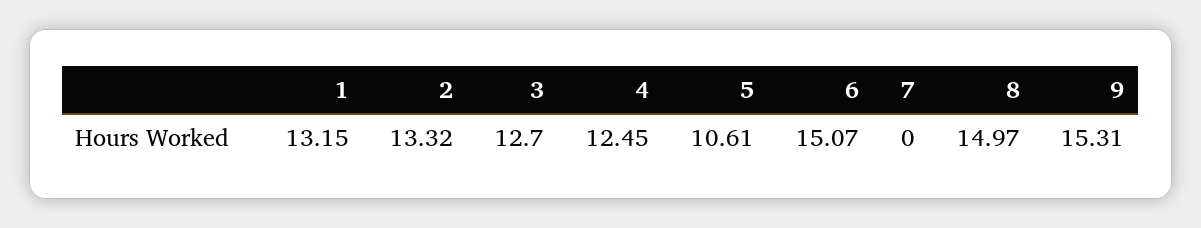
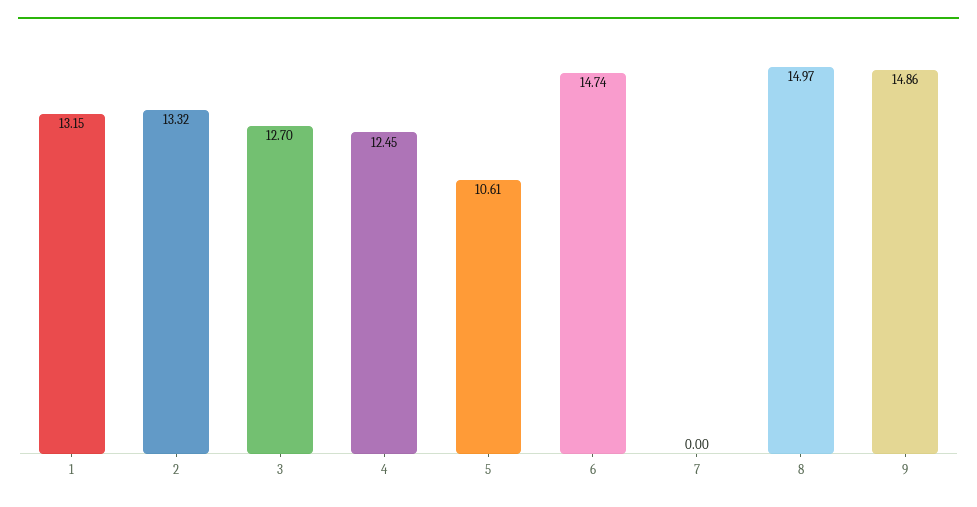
6: 15.07 -> 14.74
9: 15.31 -> 14.86

